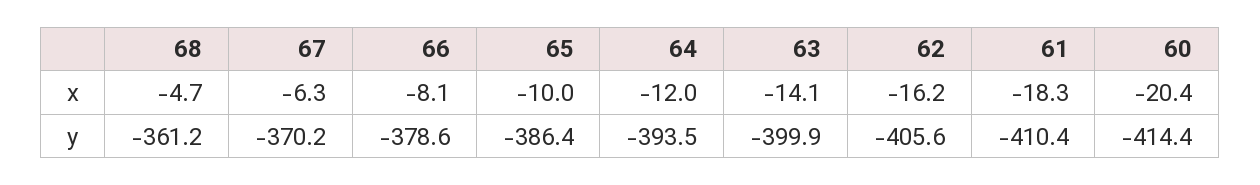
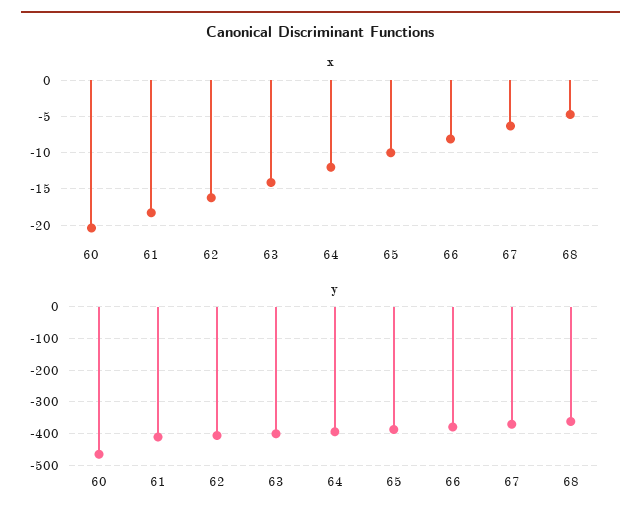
y, 60: -414.4 -> -460

